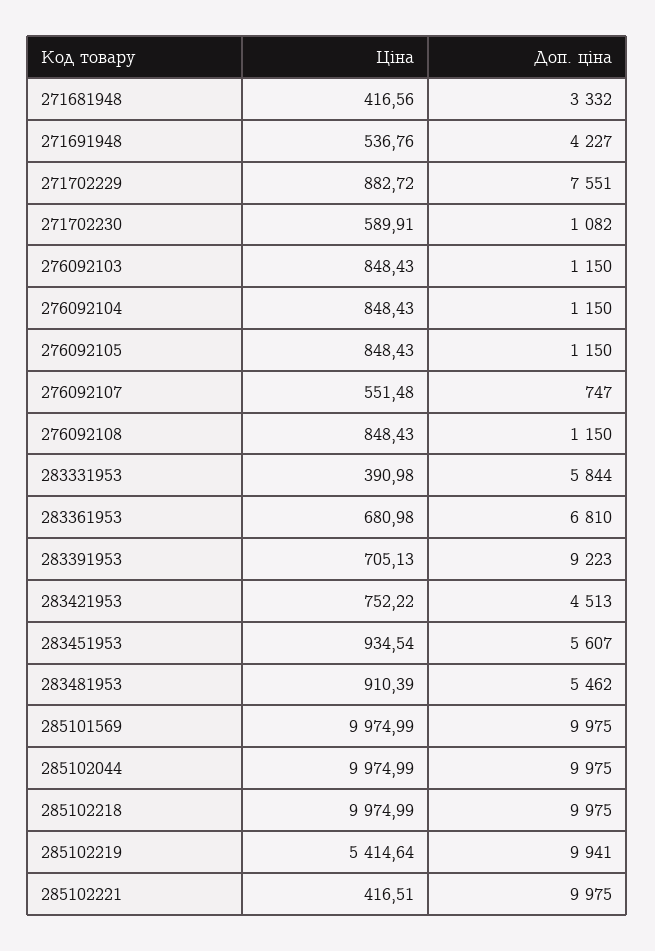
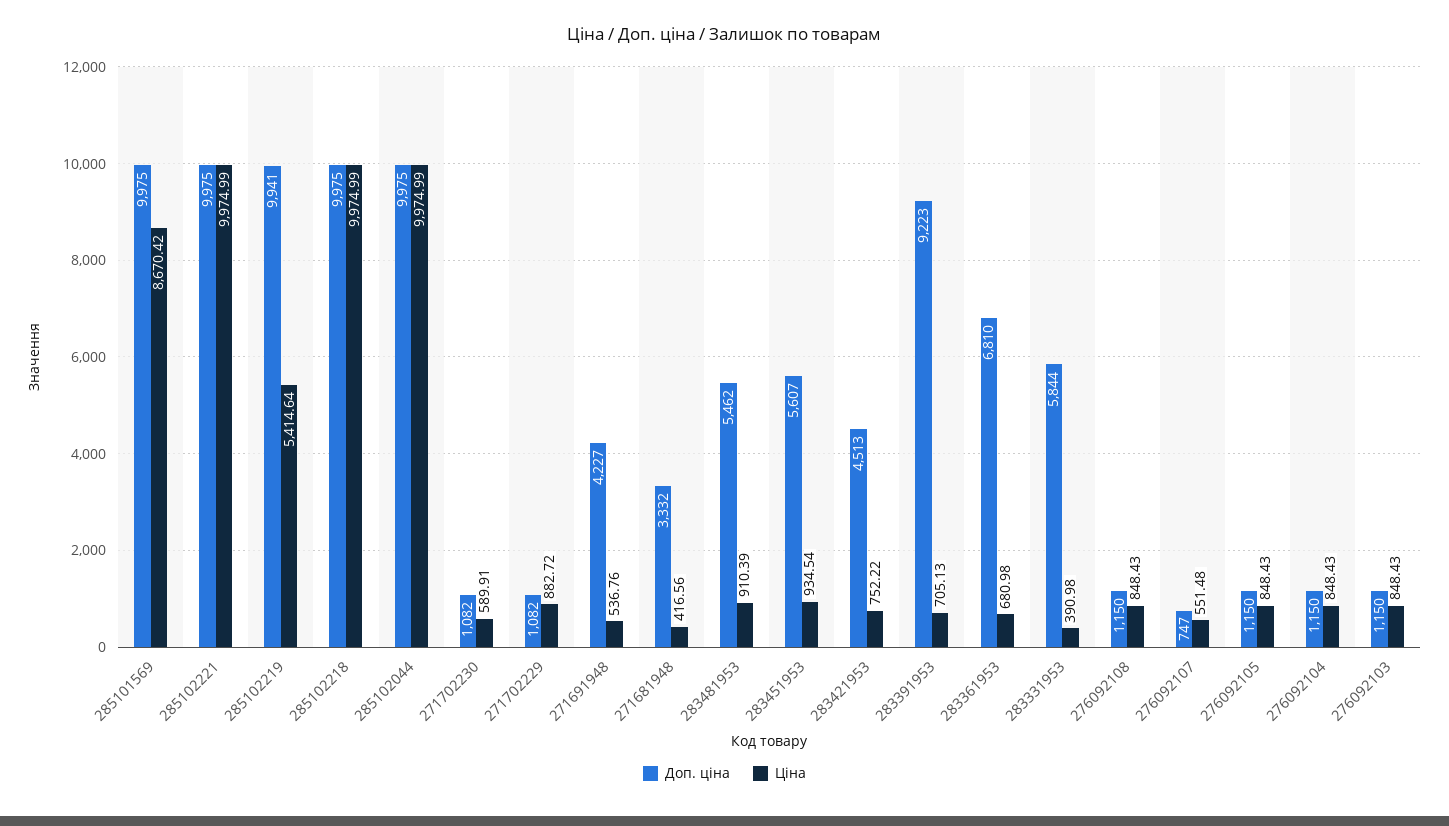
Доп. ціна, 271702229: 7551 -> 1082
Ціна, 285101569: 9974.99 -> 8670.42
Ціна, 285102221: 416.51 -> 9974.99

